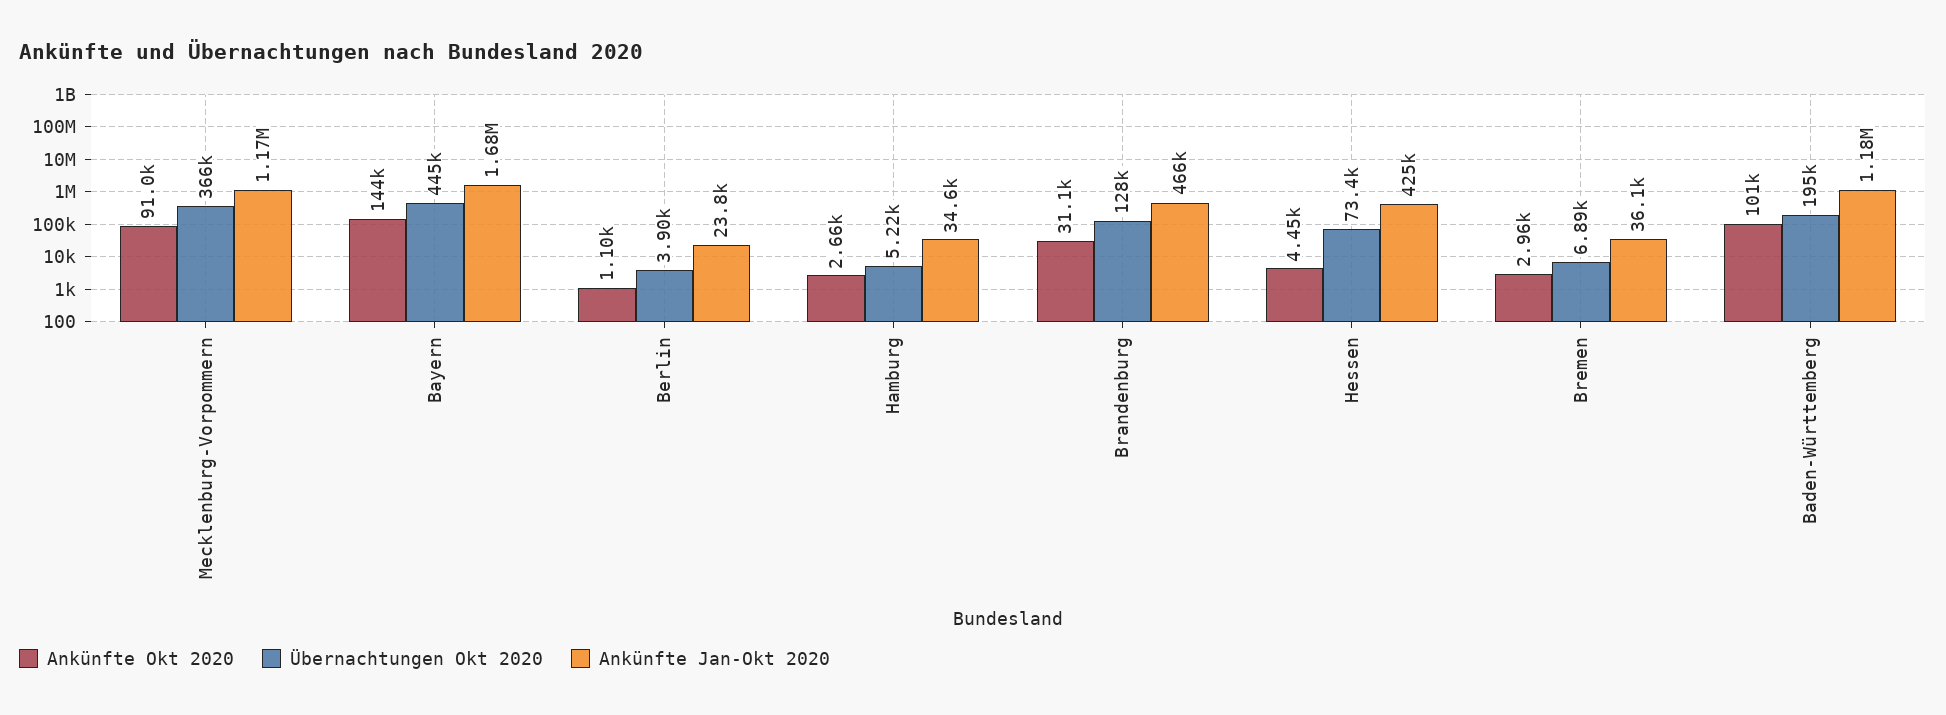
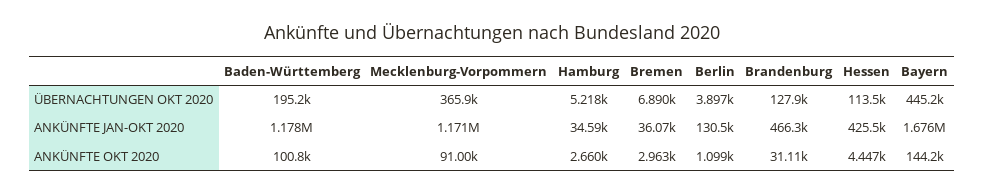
Ankünfte Jan-Okt 2020, Berlin: 23800 -> 130500
Übernachtungen Okt 2020, Hessen: 73400 -> 113500

